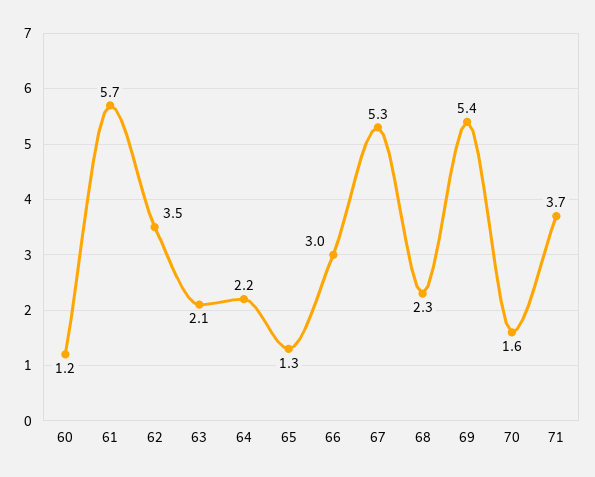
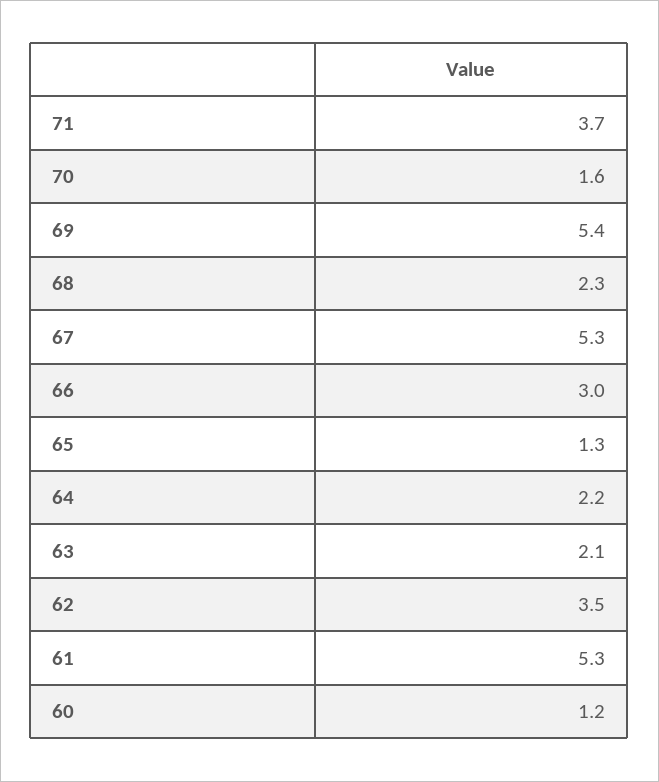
61: 5.7 -> 5.3

